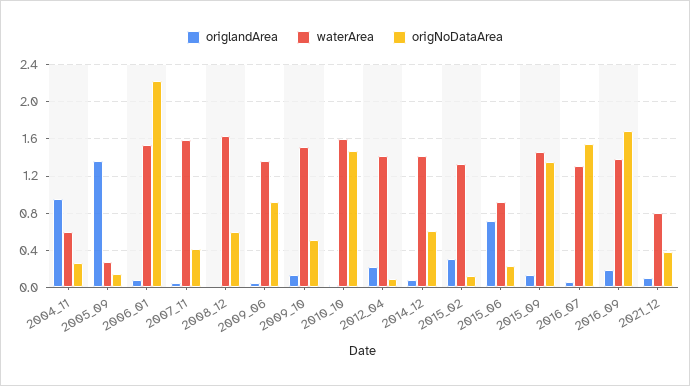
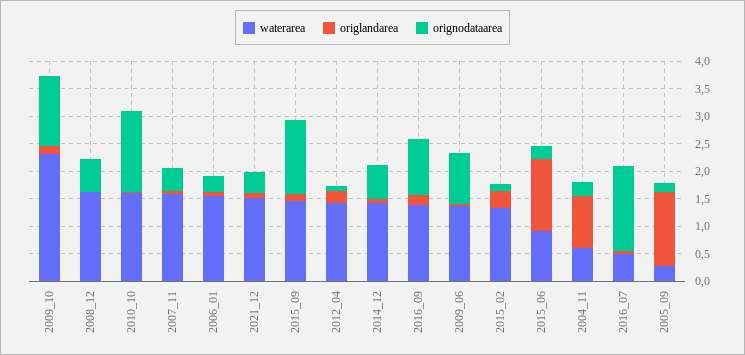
origNoDataArea, 2006_01: 2.2 -> 0.25
waterArea, 2009_10: 1.5 -> 2.25
origNoDataArea, 2009_10: 0.5 -> 1.25
origlandArea, 2015_06: 0.7 -> 1.25
waterArea, 2016_07: 1.3 -> 0.5
origNoDataArea, 2016_09: 1.7 -> 1
waterArea, 2021_12: 0.8 -> 1.5

